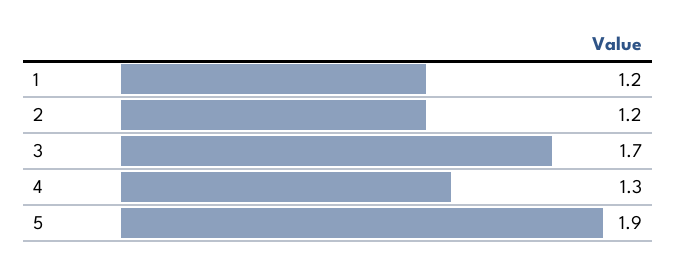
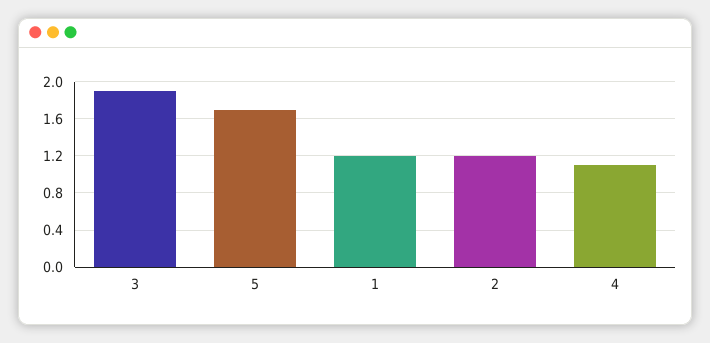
3: 1.7 -> 1.9
4: 1.3 -> 1.1
5: 1.9 -> 1.7

